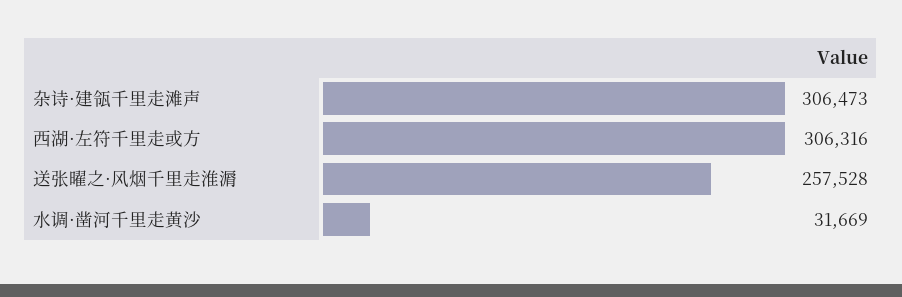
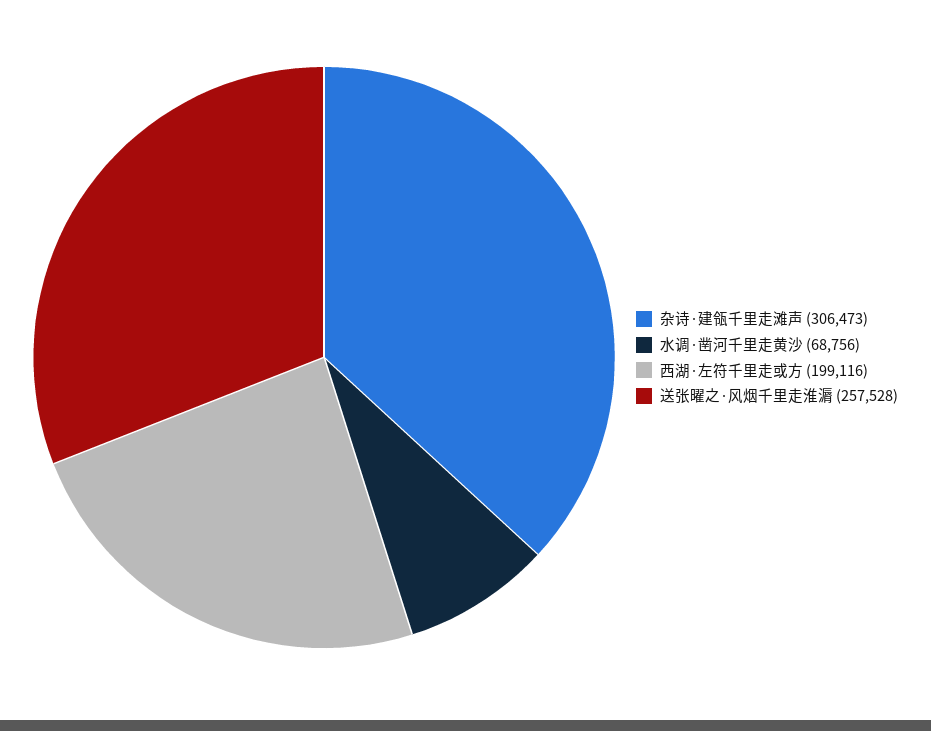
西湖·左符千里走或方: 306316 -> 199116
水调·凿河千里走黄沙: 31669 -> 68756

